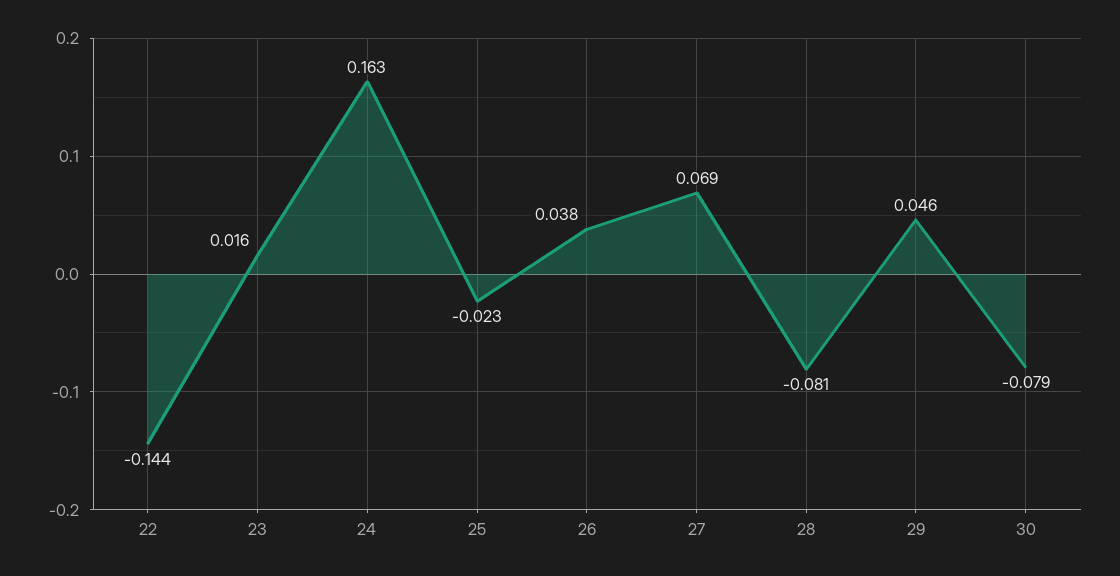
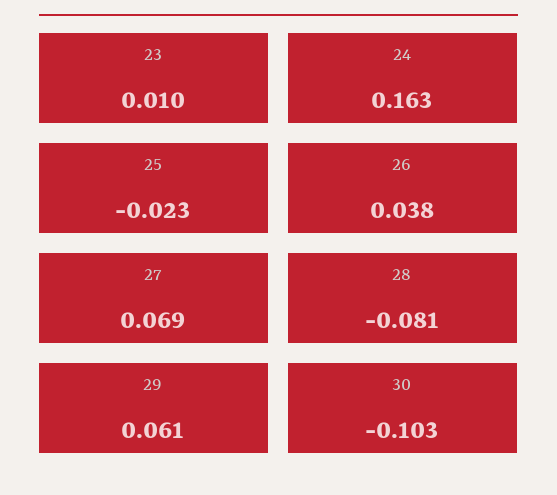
22: -0.144 -> none
23: 0.016 -> 0.01
29: 0.046 -> 0.061
30: -0.079 -> -0.103

